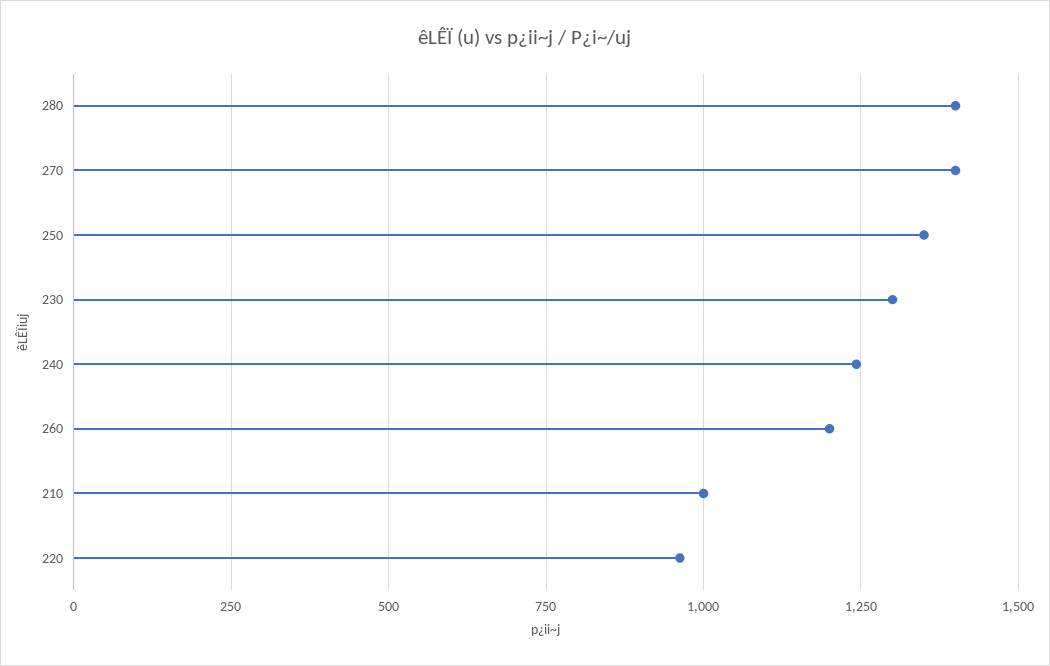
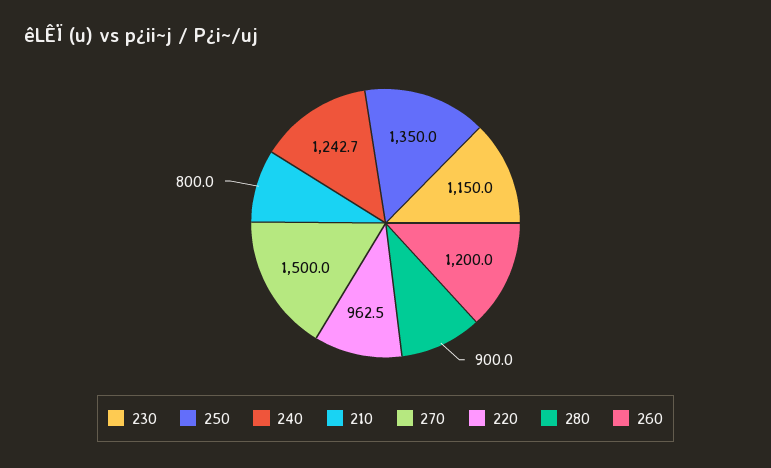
280: 1400 -> 900
270: 1400 -> 1500
230: 1300 -> 1150
210: 1000 -> 800

